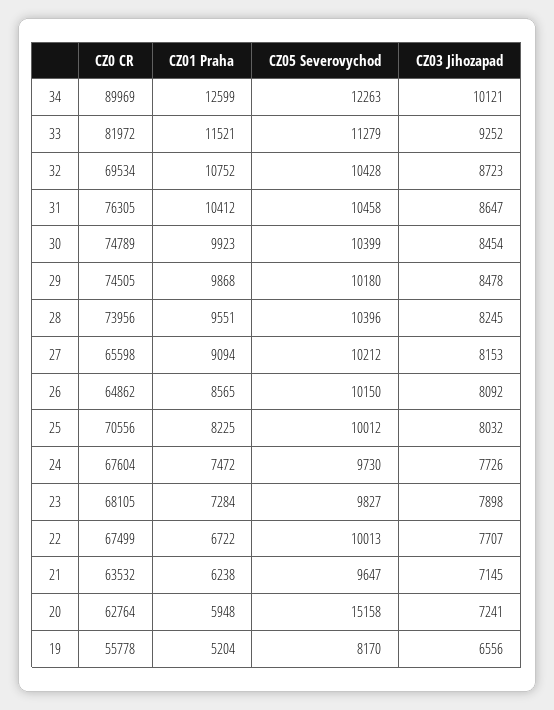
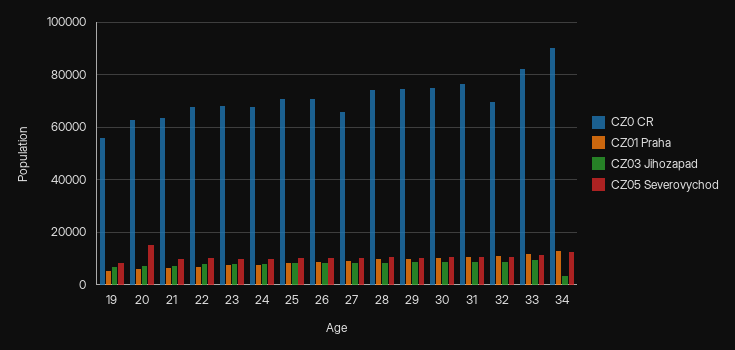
CZ03 Jihozapad, 34: 10121 -> 2500
CZ0 CR, 26: 64862 -> 70000

